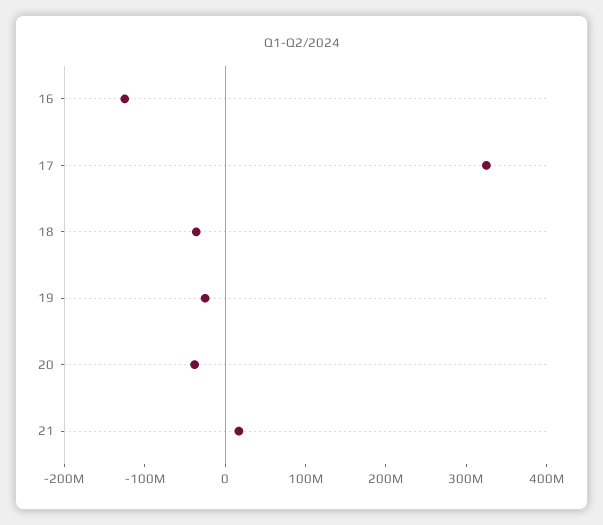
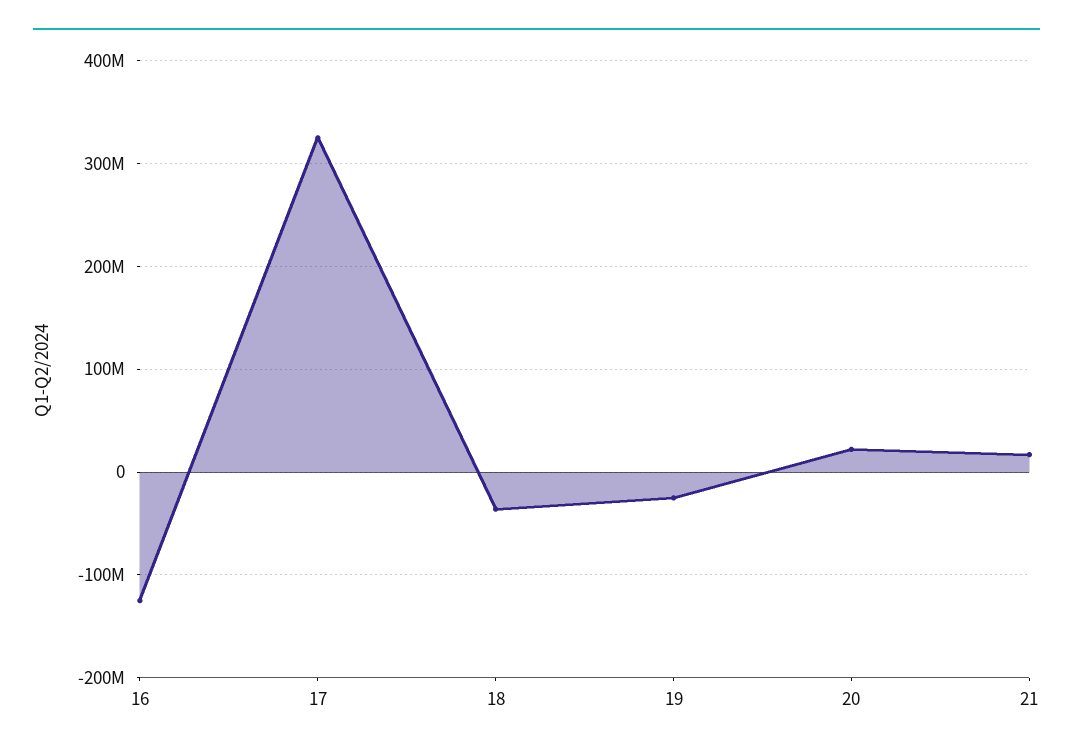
20: -40000000 -> 20000000

